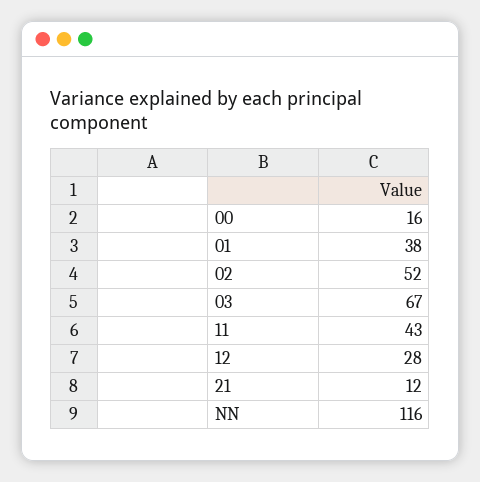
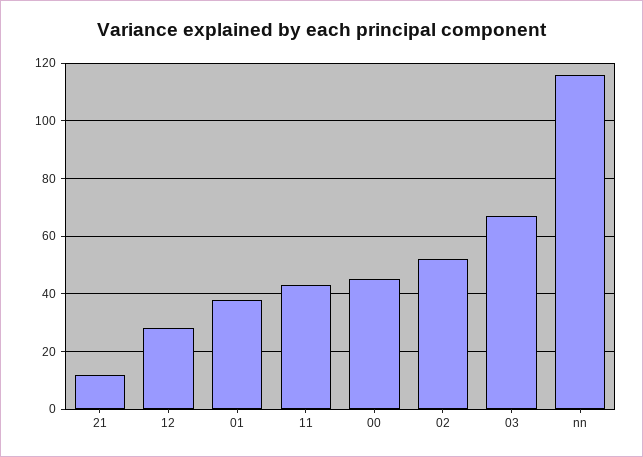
00: 16 -> 45

